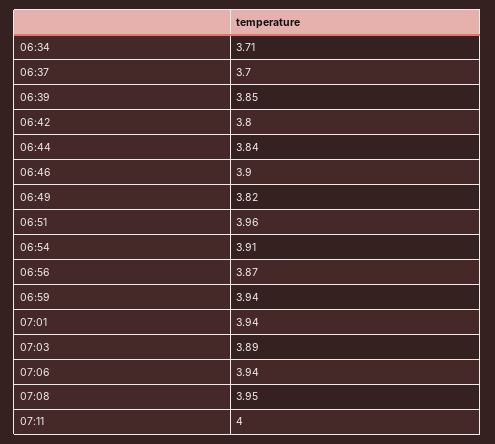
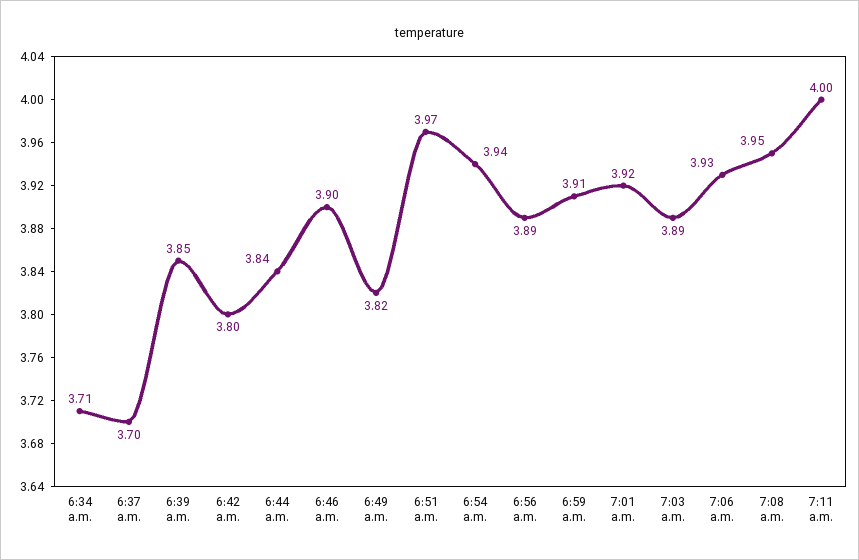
06:51: 3.96 -> 3.97
06:54: 3.91 -> 3.94
06:56: 3.87 -> 3.89
06:59: 3.94 -> 3.91
07:01: 3.94 -> 3.92
07:06: 3.94 -> 3.93

